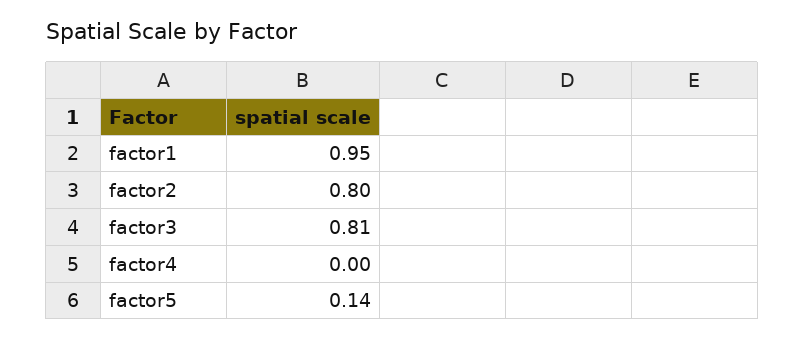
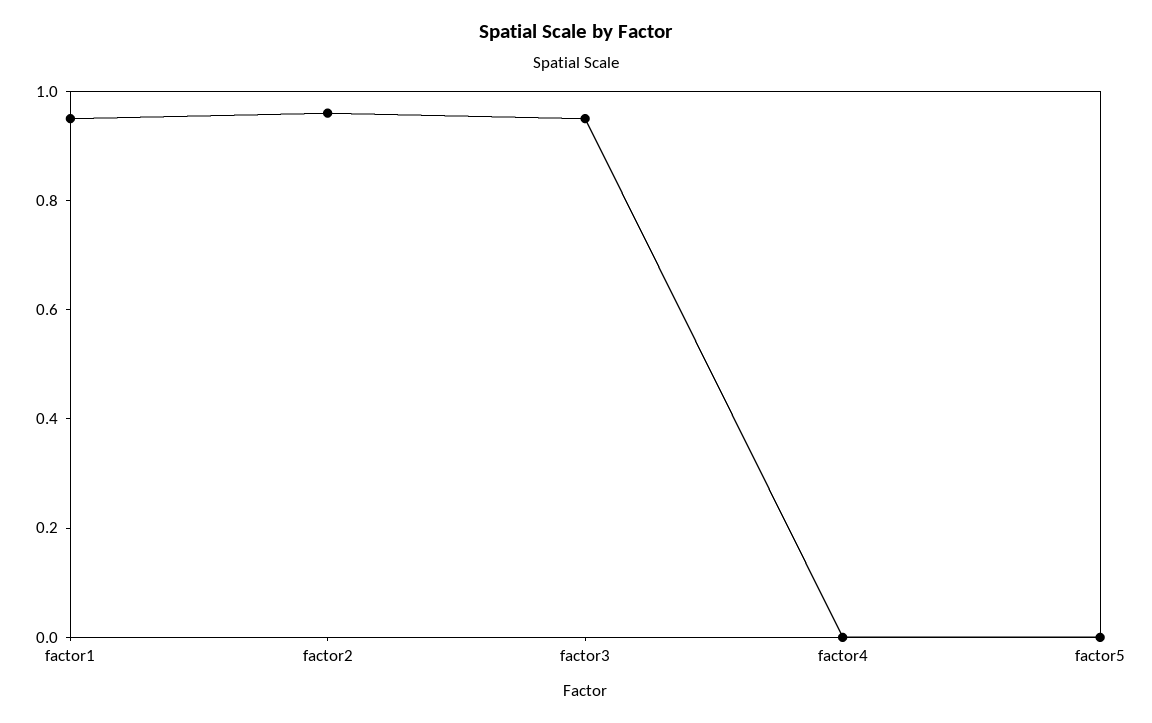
factor2: 0.8 -> 0.95
factor3: 0.81 -> 0.95
factor5: 0.14 -> 0

